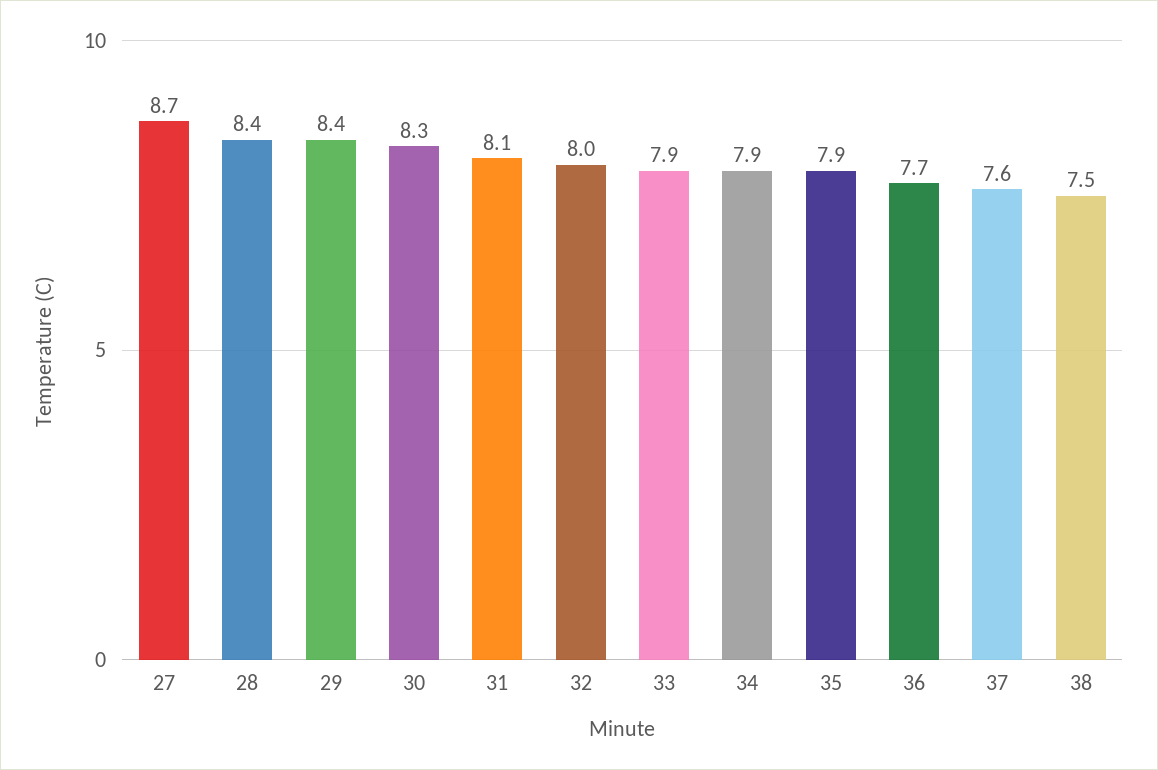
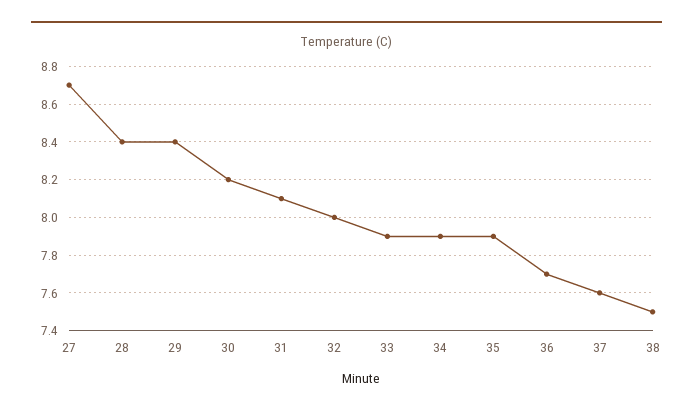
30: 8.3 -> 8.2

